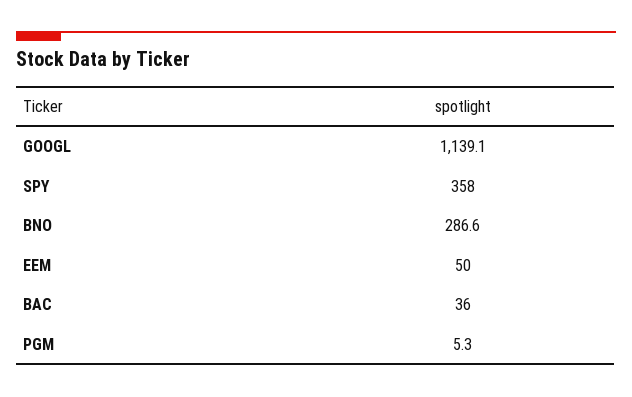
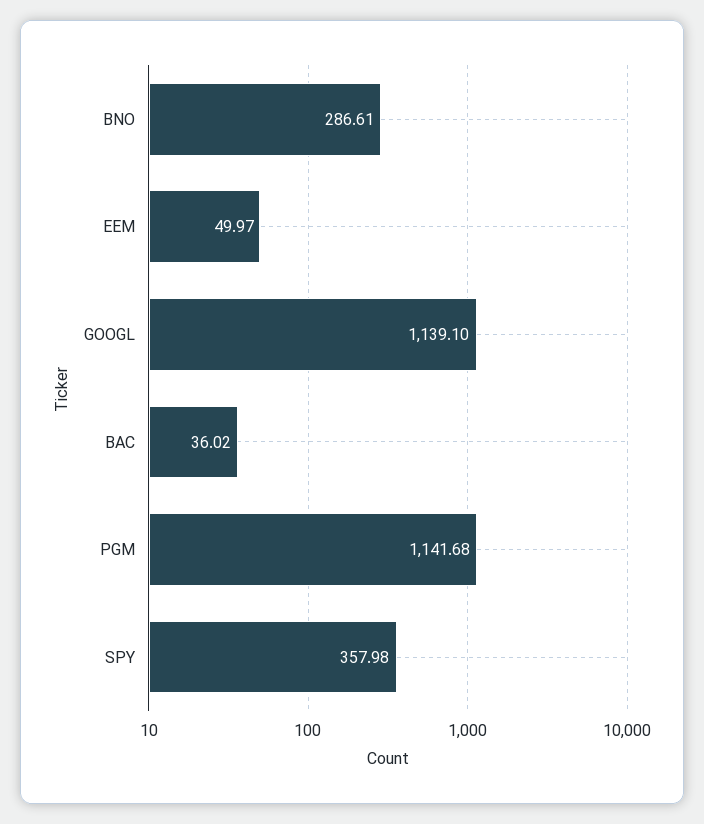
PGM: 5.3 -> 1141.68

